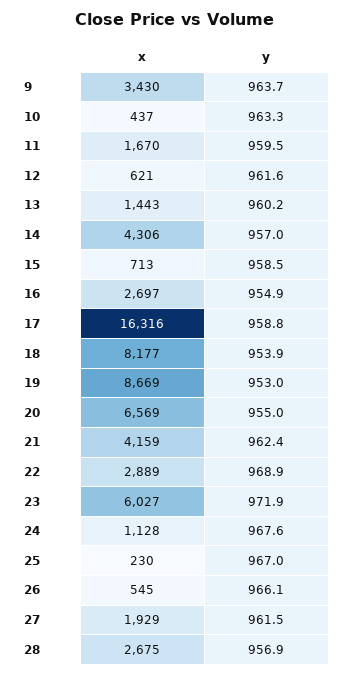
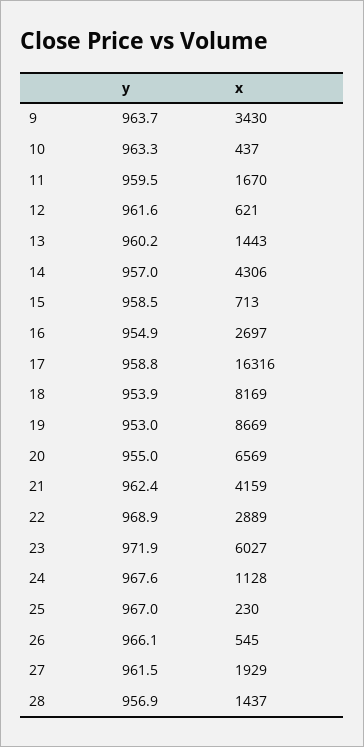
x, 18: 8177 -> 8169
x, 28: 2675 -> 1437

